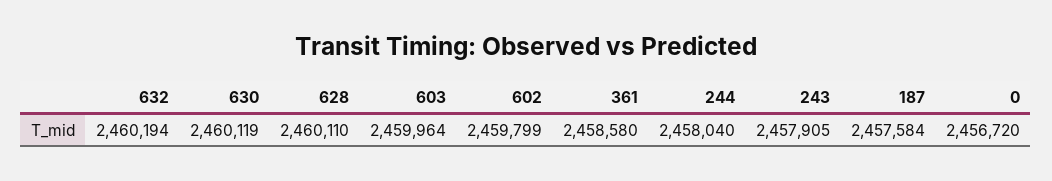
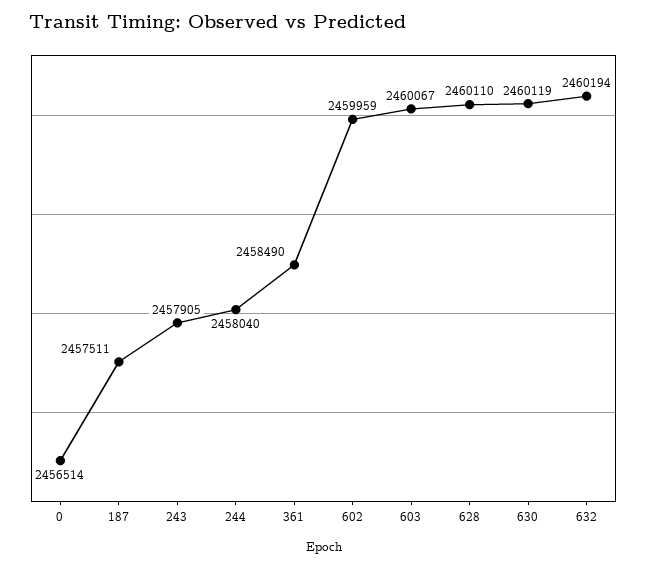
603: 2459964 -> 2460067
602: 2459799 -> 2459959
361: 2458580 -> 2458490
187: 2457584 -> 2457511
0: 2456720 -> 2456514

